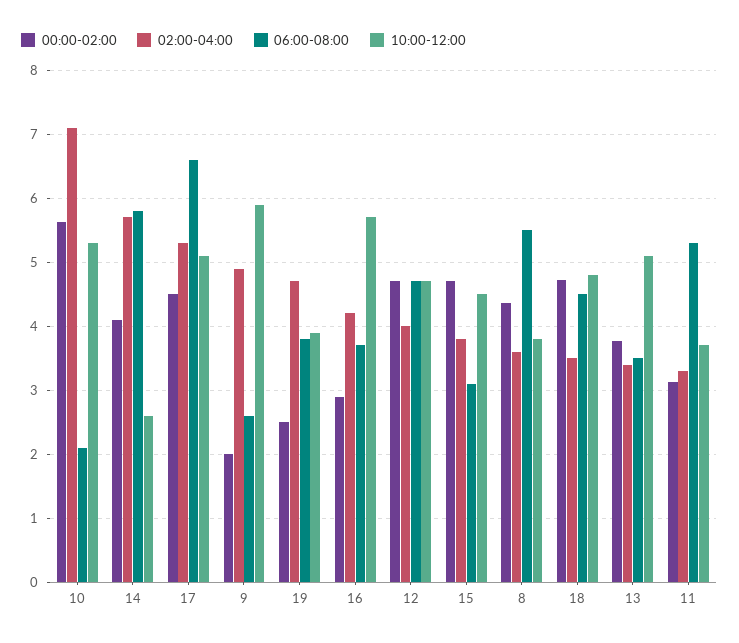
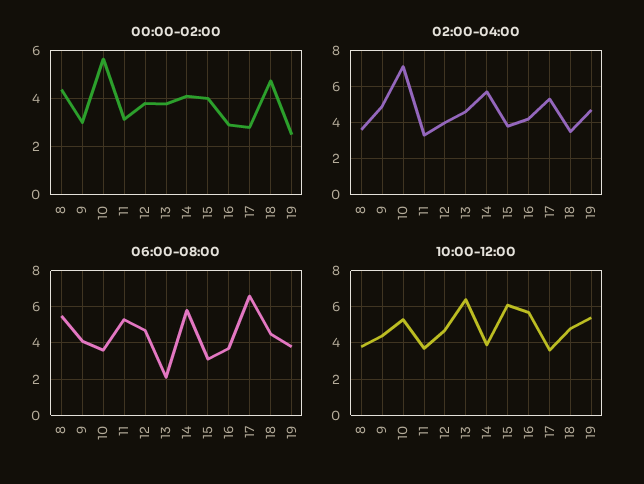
06:00-08:00, 10: 2.1 -> 3.5
10:00-12:00, 14: 2.6 -> 4
00:00-02:00, 17: 4.5 -> 2.75
10:00-12:00, 17: 5.1 -> 3.5
00:00-02:00, 9: 2 -> 3
06:00-08:00, 9: 2.6 -> 4
10:00-12:00, 9: 5.9 -> 4.5
10:00-12:00, 19: 3.9 -> 5.5
00:00-02:00, 12: 4.7 -> 3.75
00:00-02:00, 15: 4.7 -> 4
10:00-12:00, 15: 4.5 -> 6
02:00-04:00, 13: 3.4 -> 4.5
06:00-08:00, 13: 3.5 -> 2
10:00-12:00, 13: 5.1 -> 6.5

